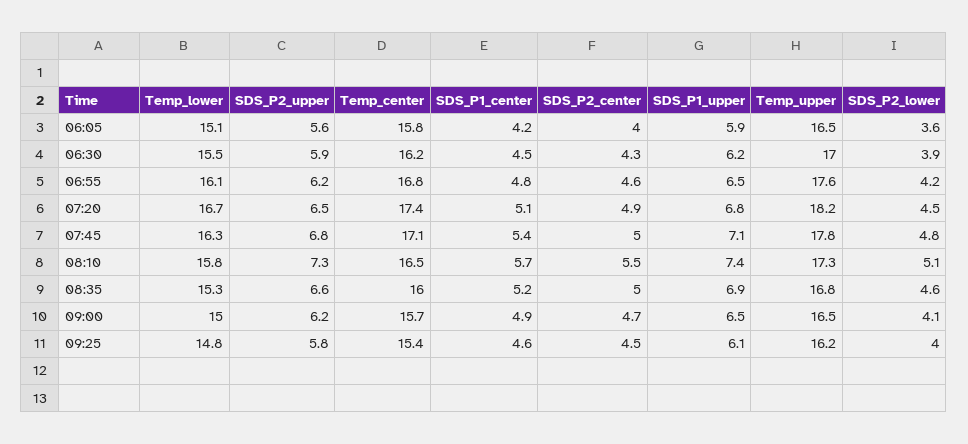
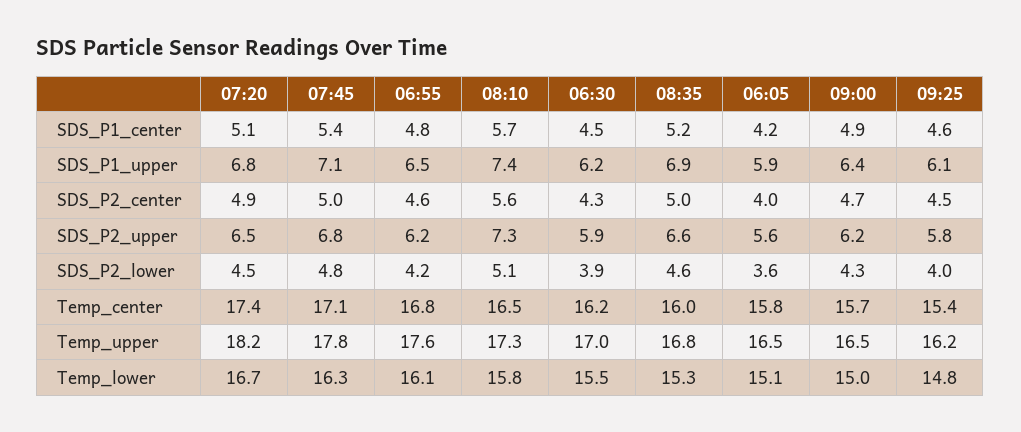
SDS_P2_center, 08:10: 5.5 -> 5.6
SDS_P1_upper, 09:00: 6.5 -> 6.4
SDS_P2_lower, 09:00: 4.1 -> 4.3

